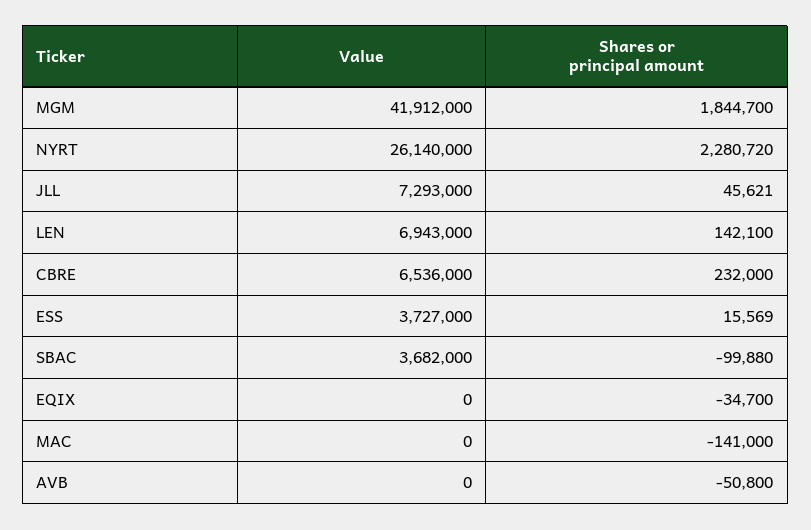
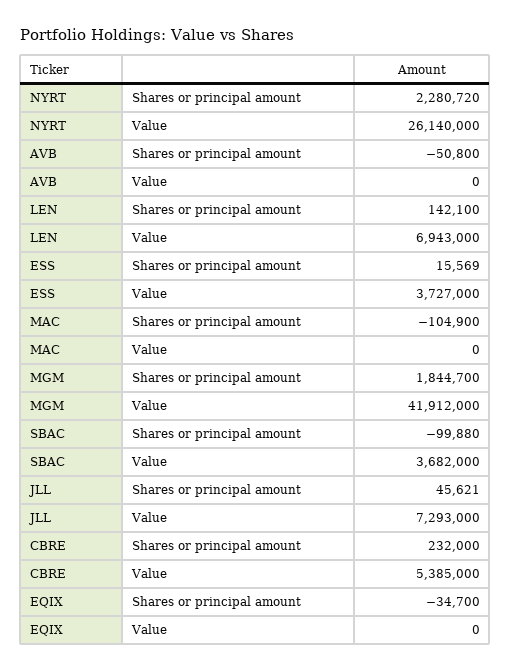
Value, CBRE: 6536000 -> 5385000
Shares or principal amount, MAC: -141000 -> -104900

